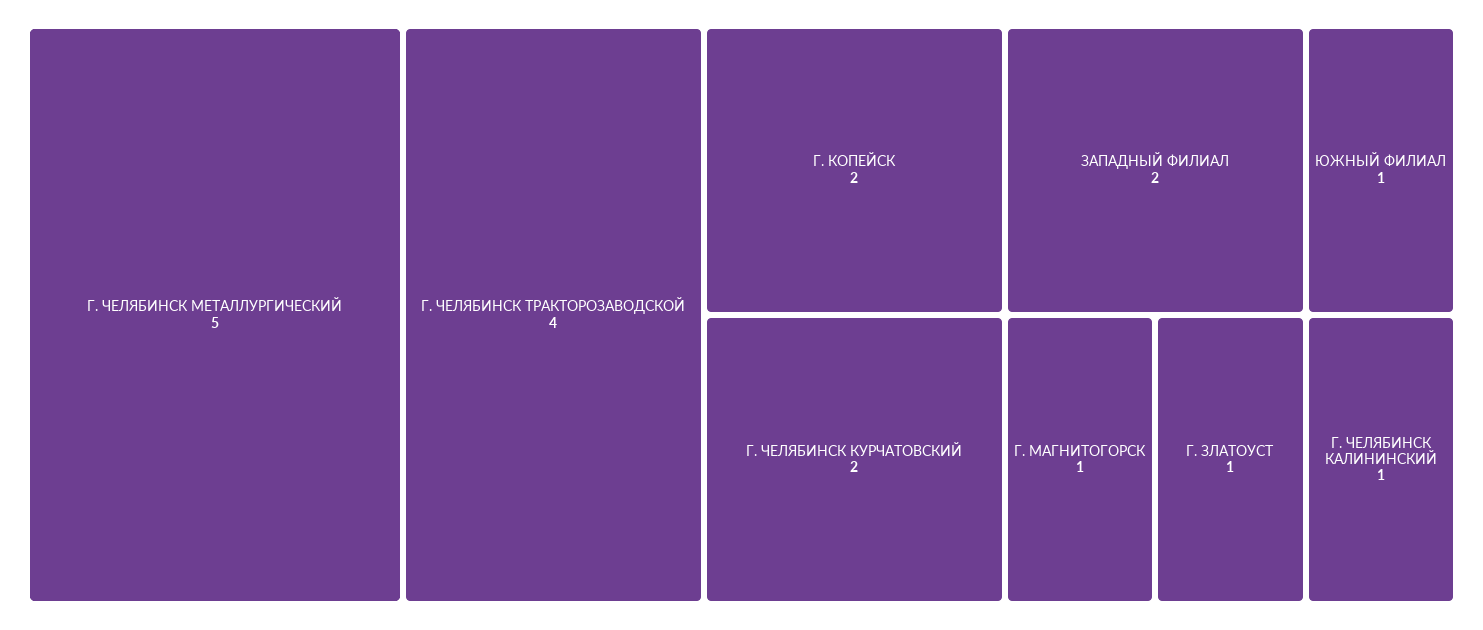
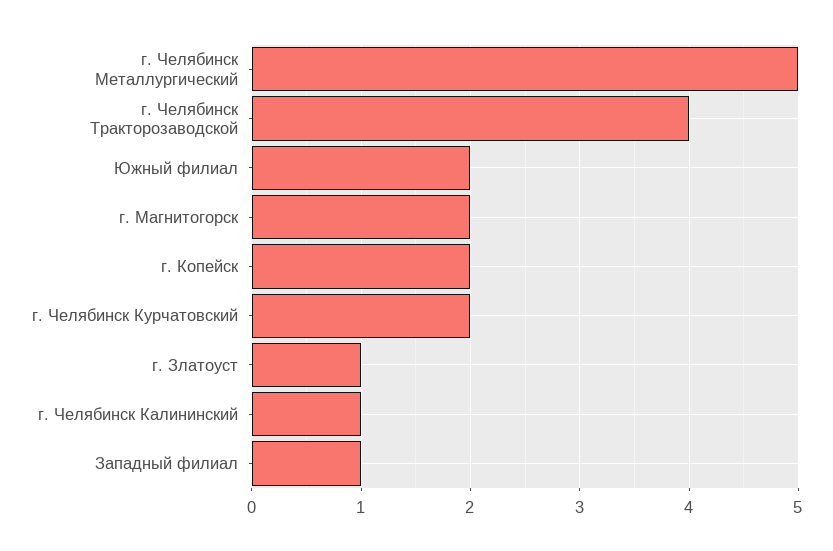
ЗАПАДНЫЙ ФИЛИАЛ: 2 -> 1
ЮЖНЫЙ ФИЛИАЛ: 1 -> 2
Г. МАГНИТОГОРСК: 1 -> 2

